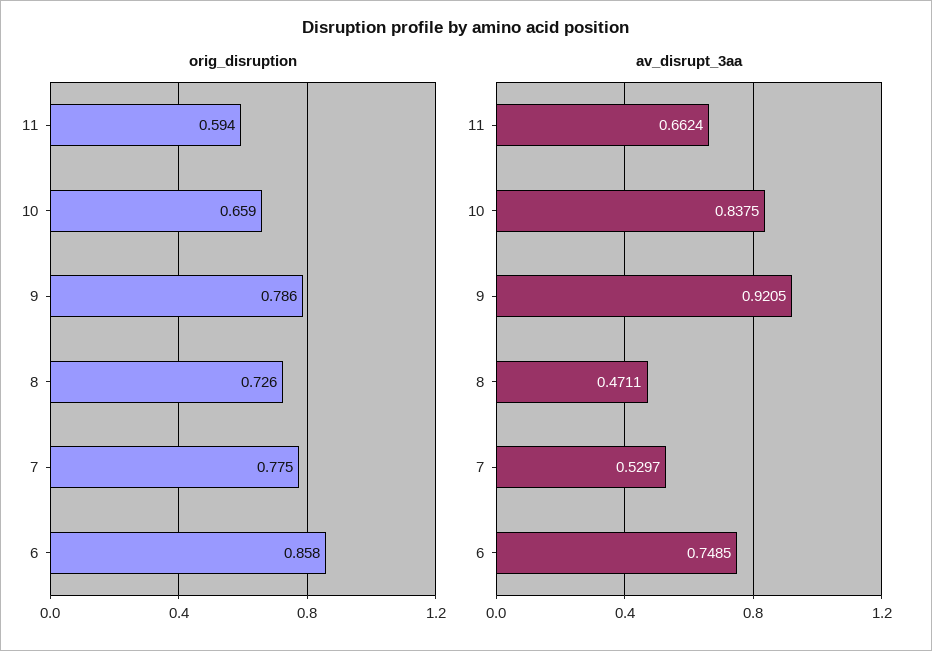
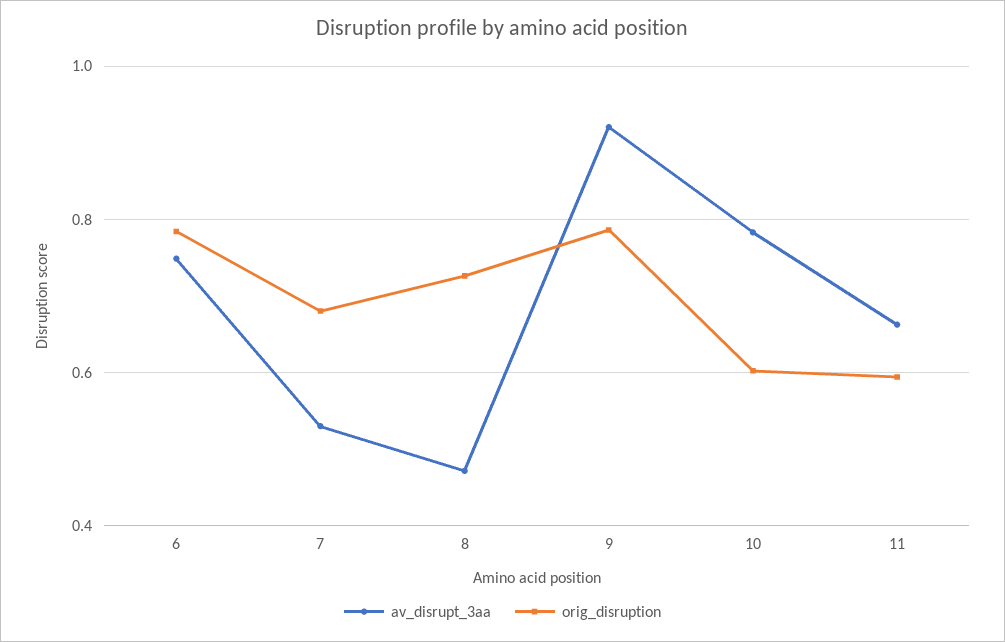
orig_disruption, 10: 0.659 -> 0.6
orig_disruption, 7: 0.775 -> 0.68
orig_disruption, 6: 0.858 -> 0.78
av_disrupt_3aa, 10: 0.8375 -> 0.78

